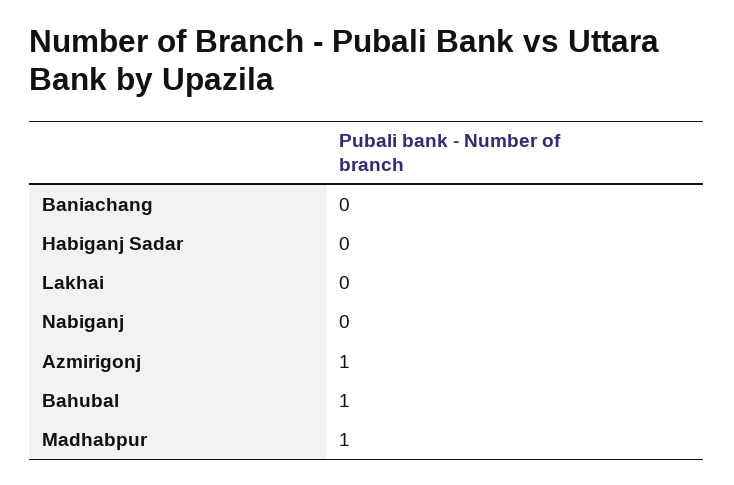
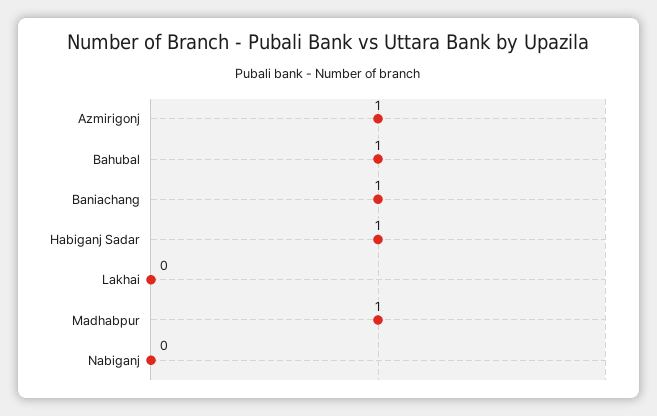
Baniachang: 0 -> 1
Habiganj Sadar: 0 -> 1

